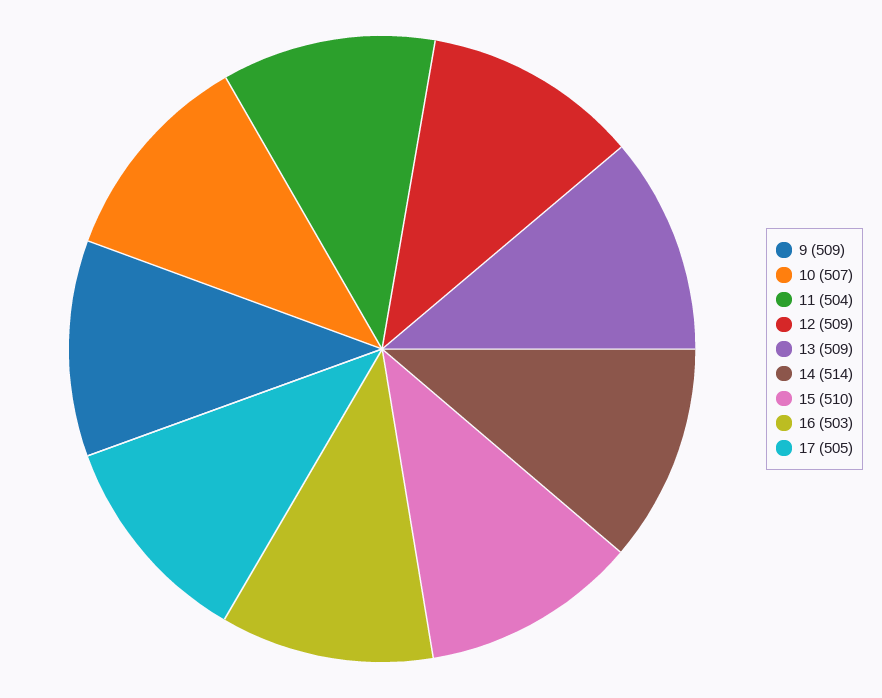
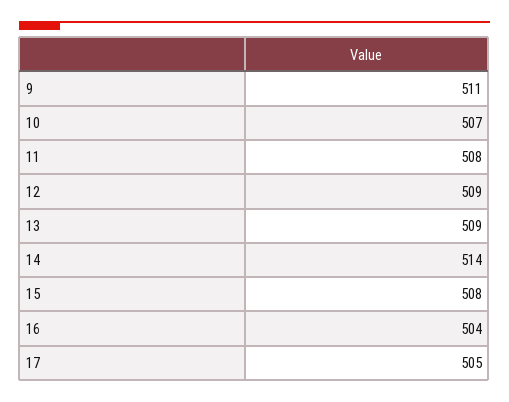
9: 509 -> 511
11: 504 -> 508
15: 510 -> 508
16: 503 -> 504

